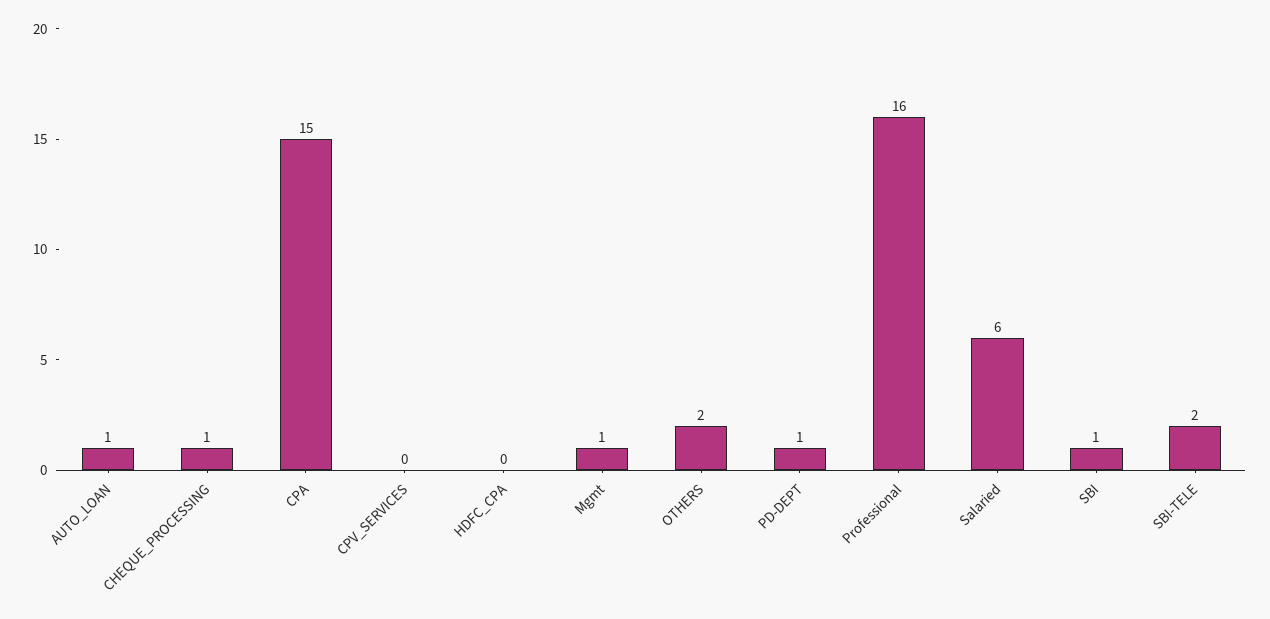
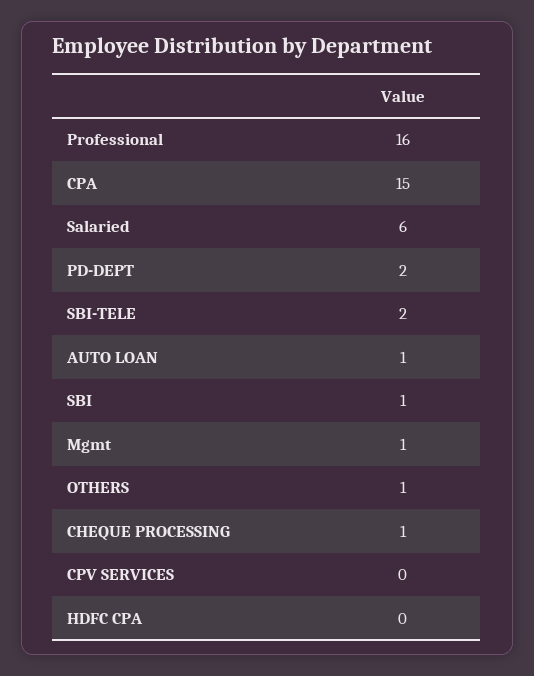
OTHERS: 2 -> 1
PD-DEPT: 1 -> 2

